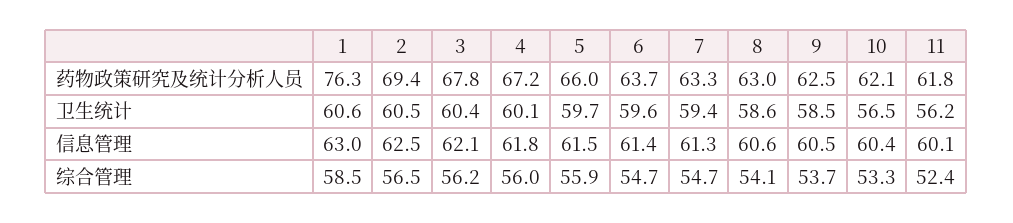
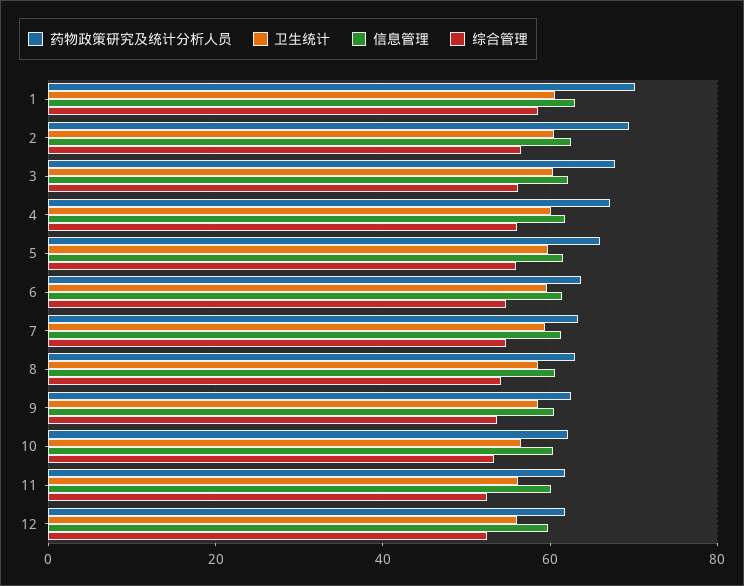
药物政策研究及统计分析人员, 1: 76.3 -> 70
药物政策研究及统计分析人员, 12: none -> 62
卫生统计, 12: none -> 56
信息管理, 12: none -> 60
综合管理, 12: none -> 52

